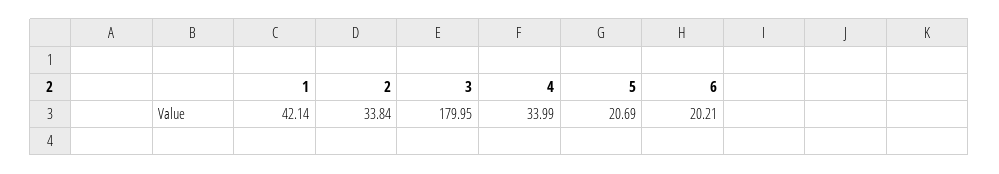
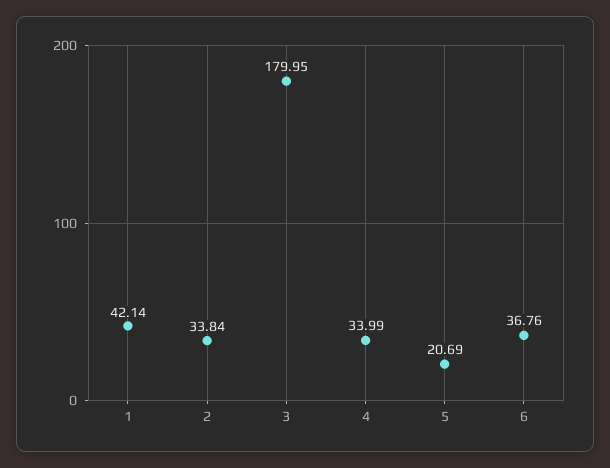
6: 20.21 -> 36.76

